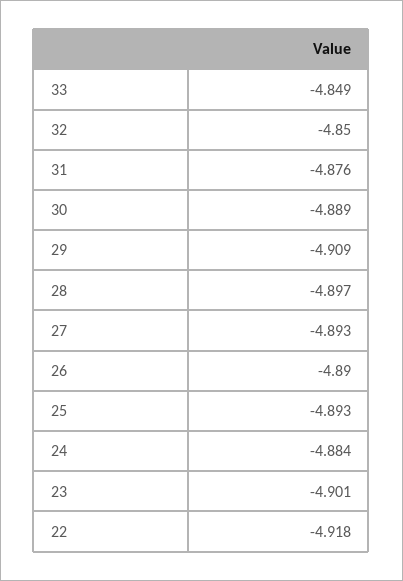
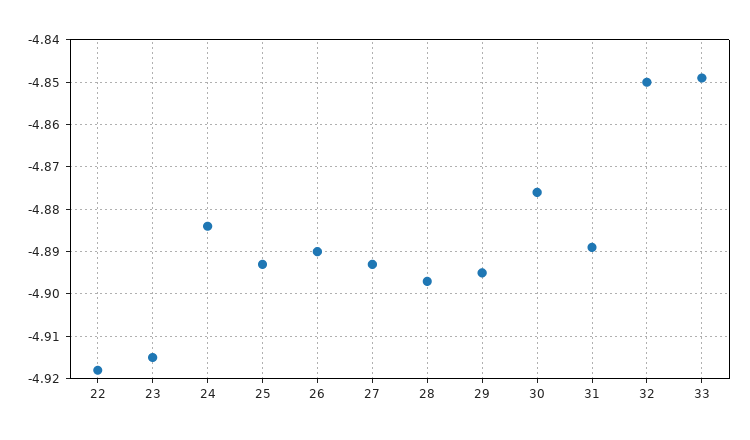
31: -4.876 -> -4.89
30: -4.889 -> -4.875
29: -4.909 -> -4.895
23: -4.901 -> -4.915

